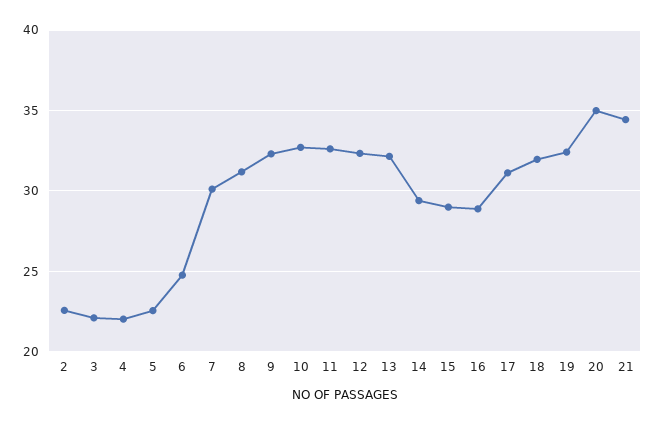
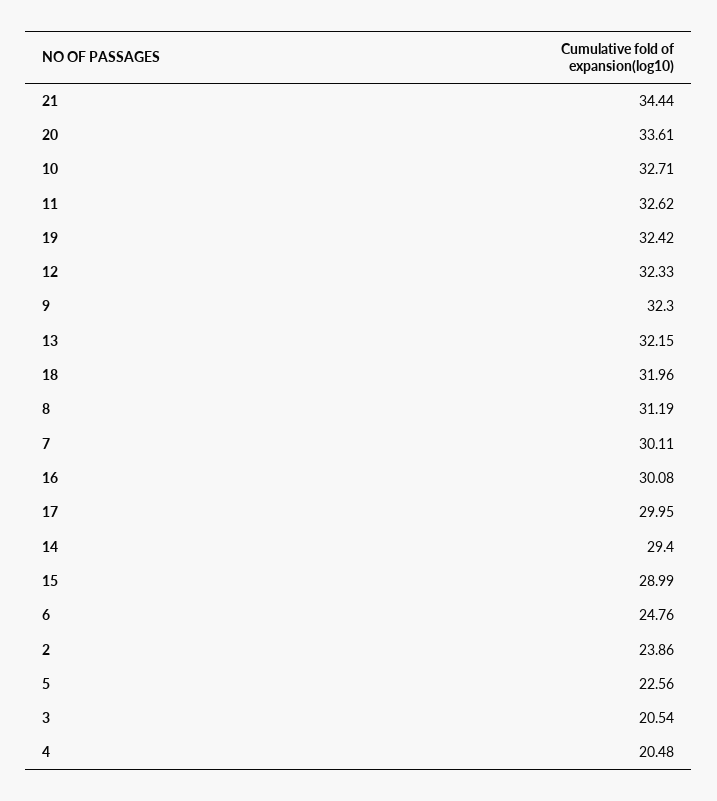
2: 22.5 -> 23.86
3: 22 -> 20.54
4: 22 -> 20.48
16: 29 -> 30.08
17: 31 -> 29.95
20: 35 -> 33.61

